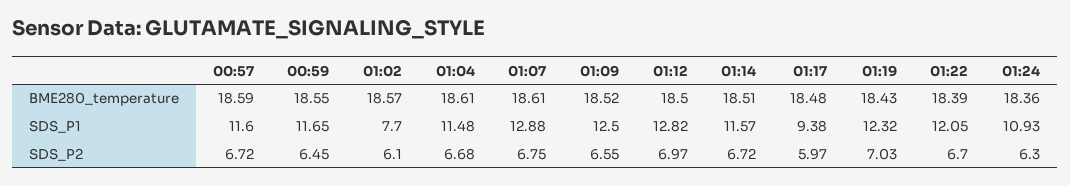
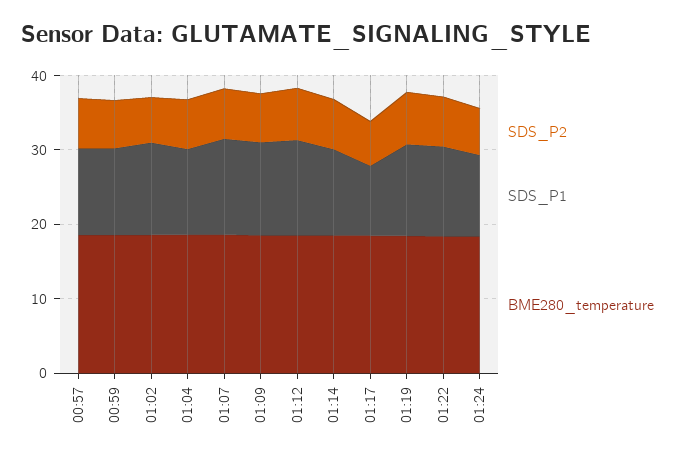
SDS_P1, 01:02: 7.7 -> 12

